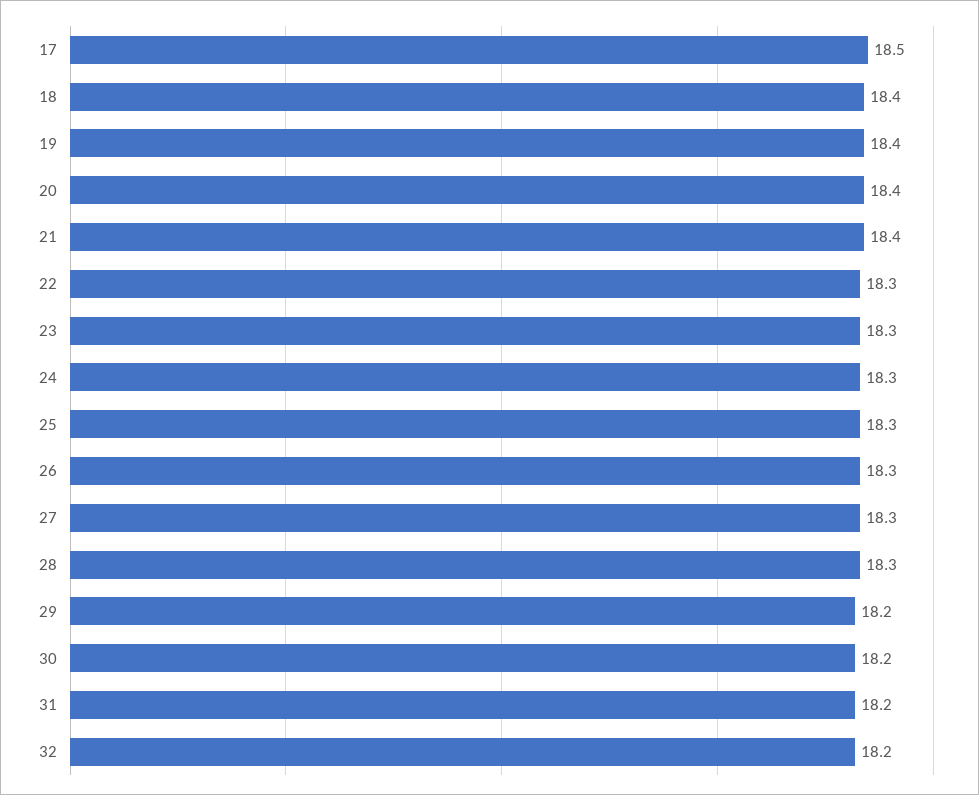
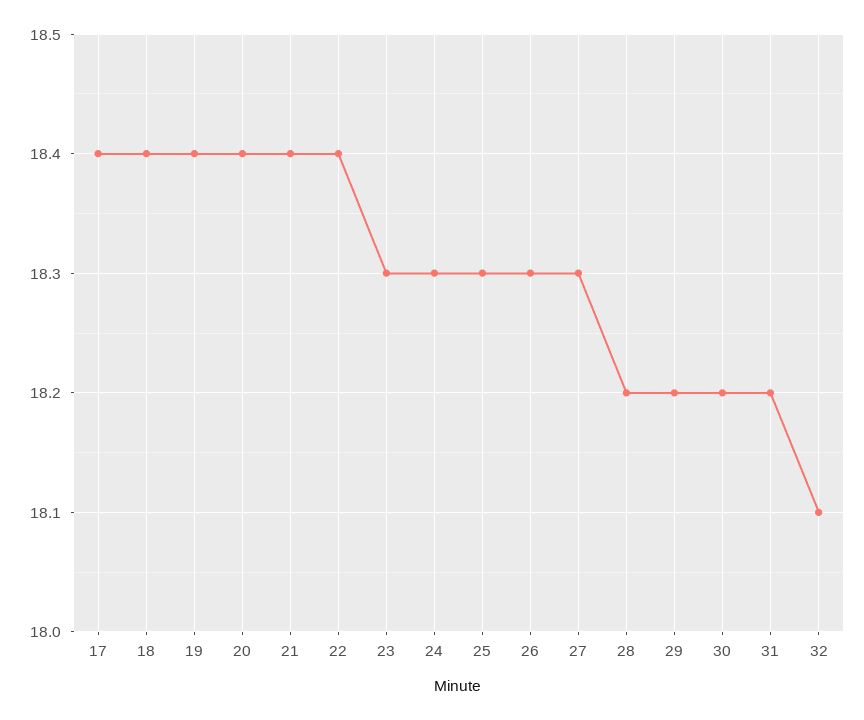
17: 18.5 -> 18.4
22: 18.3 -> 18.4
28: 18.3 -> 18.2
32: 18.2 -> 18.1

